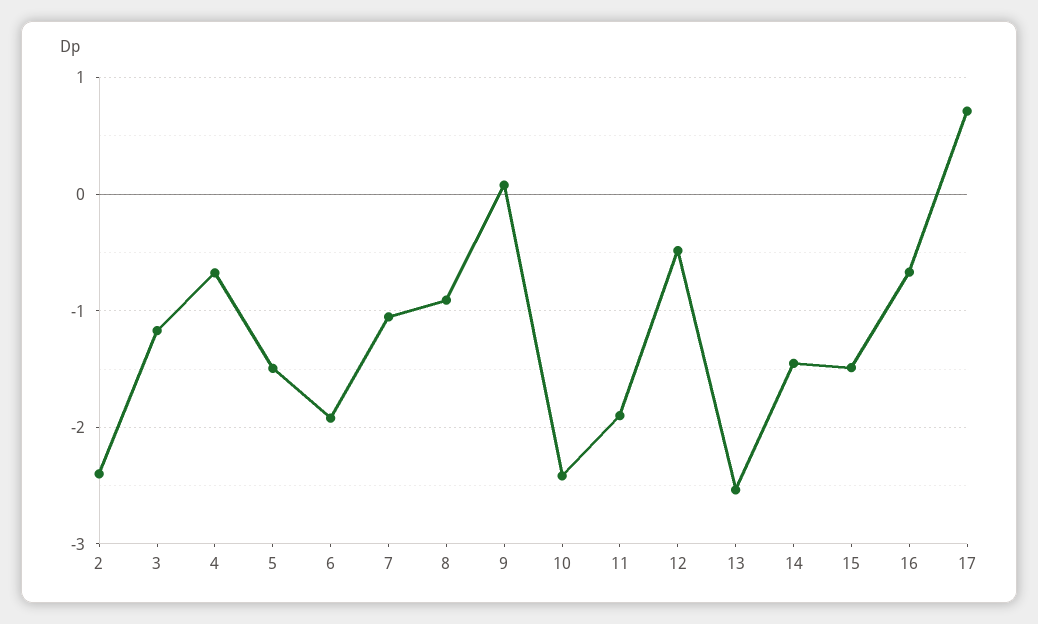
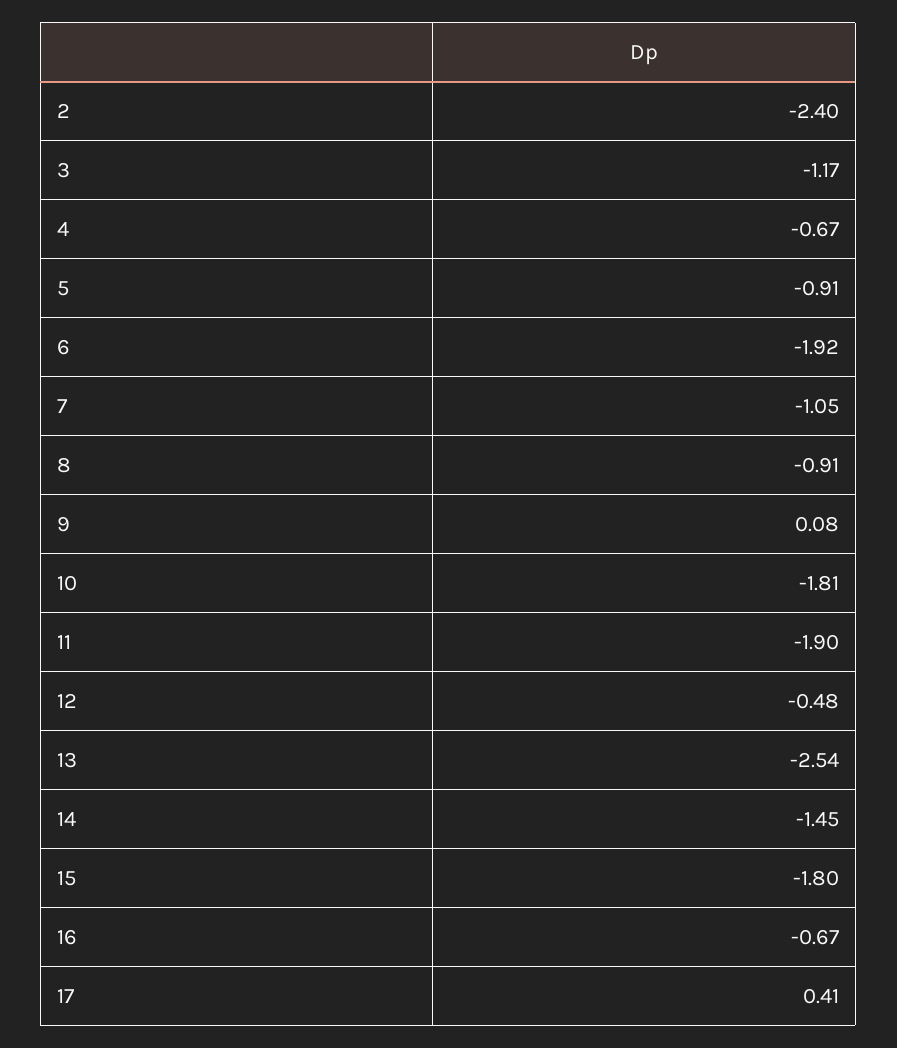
5: -1.5 -> -0.91
10: -2.4 -> -1.81
15: -1.5 -> -1.8
17: 0.7 -> 0.41

